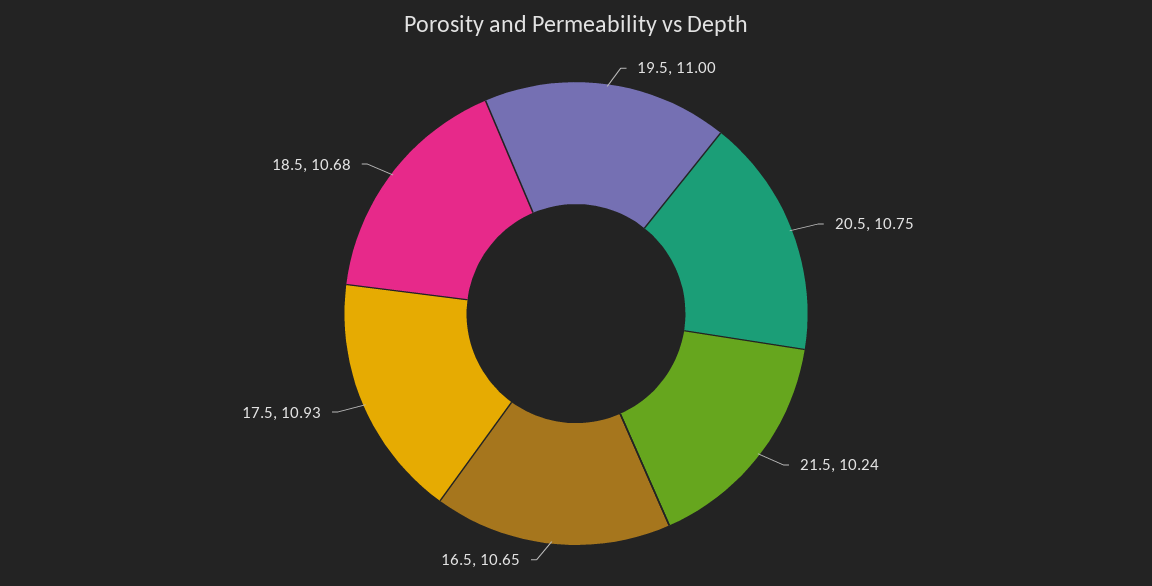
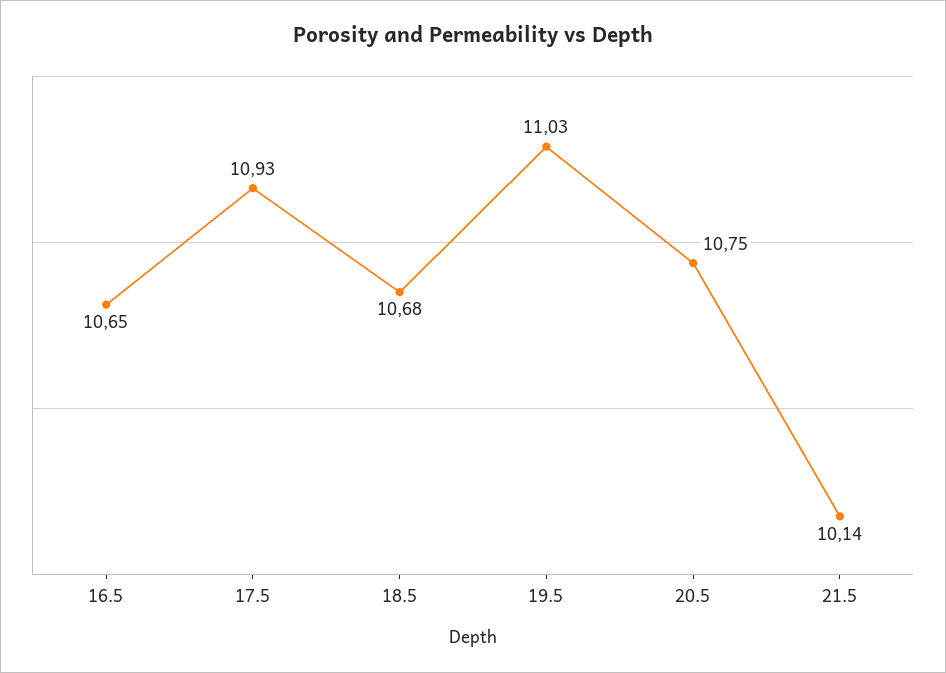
19.5: 11 -> 11.03
21.5: 10.24 -> 10.14

